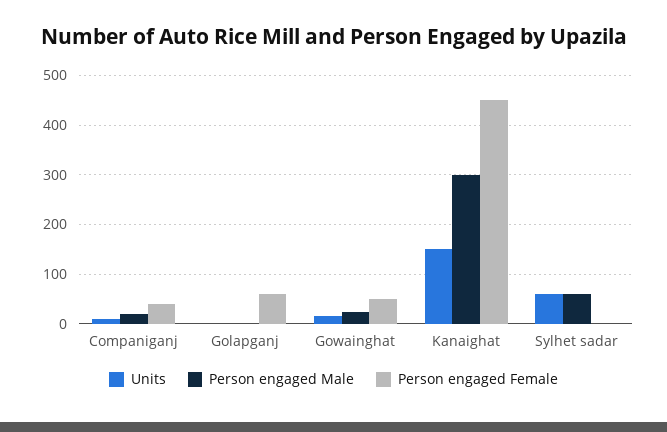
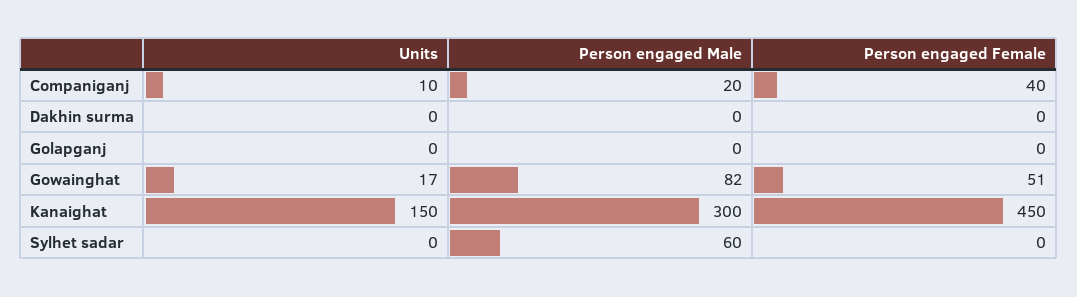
Person engaged Female, Golapganj: 60 -> 0
Person engaged Male, Gowainghat: 20 -> 82
Units, Sylhet sadar: 60 -> 0
Units, Dakhin surma: none -> 0
Person engaged Male, Dakhin surma: none -> 0
Person engaged Female, Dakhin surma: none -> 0

